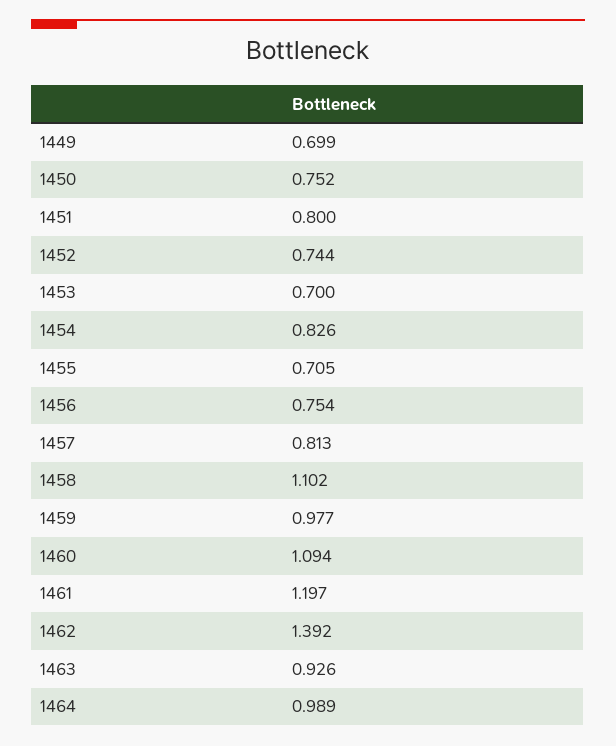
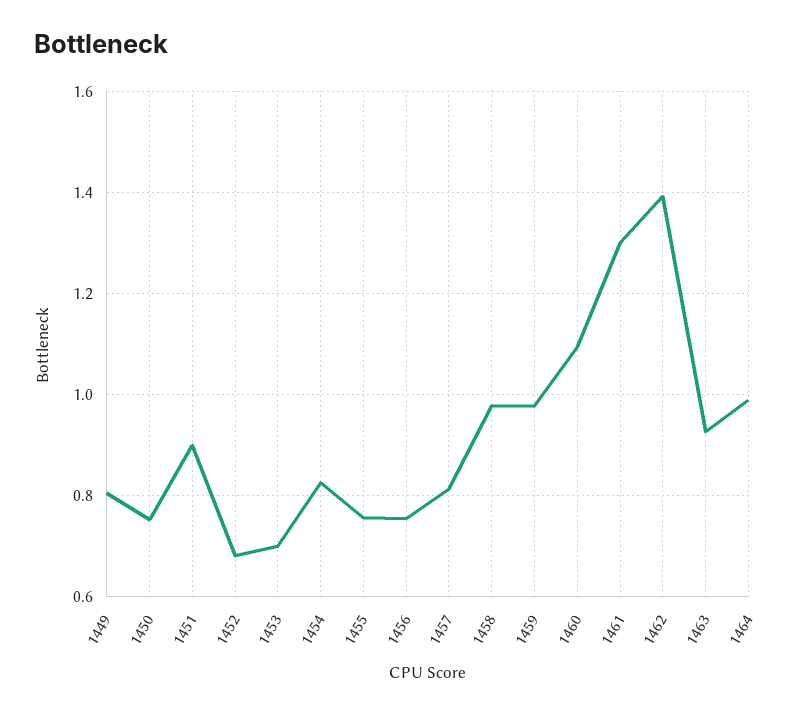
1449: 0.699 -> 0.8
1451: 0.8 -> 0.9
1452: 0.744 -> 0.68
1455: 0.705 -> 0.76
1458: 1.102 -> 0.98
1461: 1.197 -> 1.3

